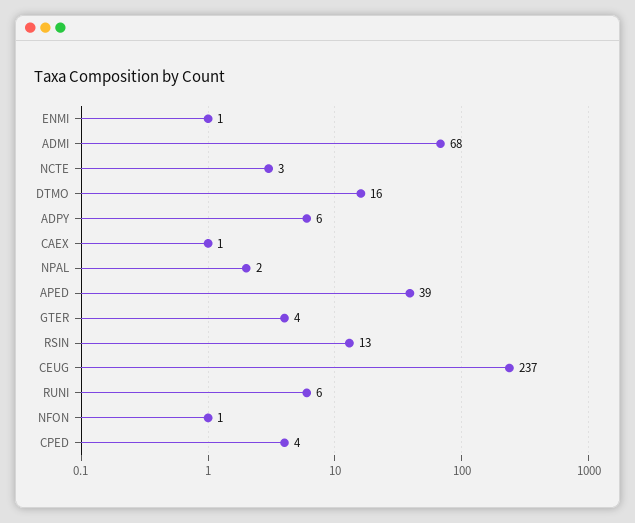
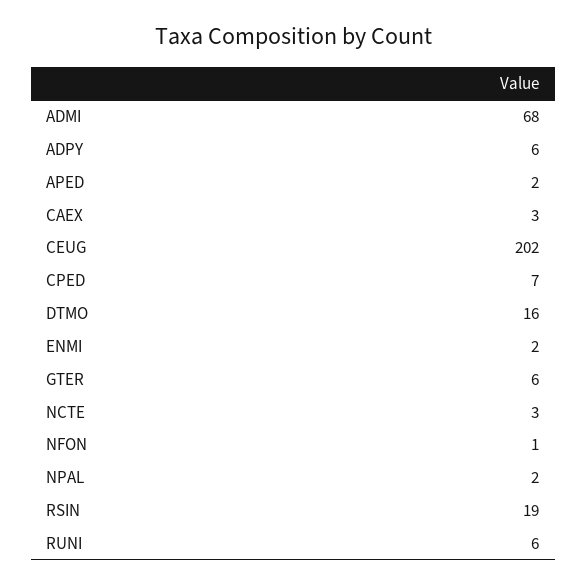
ENMI: 1 -> 2
CAEX: 1 -> 3
APED: 39 -> 2
GTER: 4 -> 6
RSIN: 13 -> 19
CEUG: 237 -> 202
CPED: 4 -> 7

